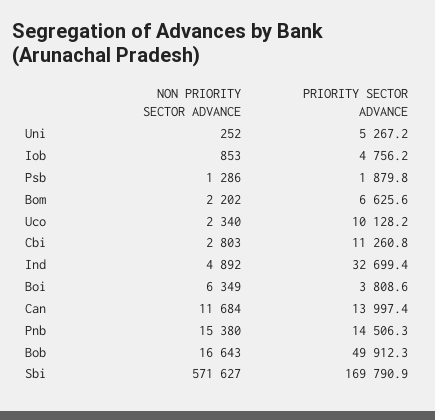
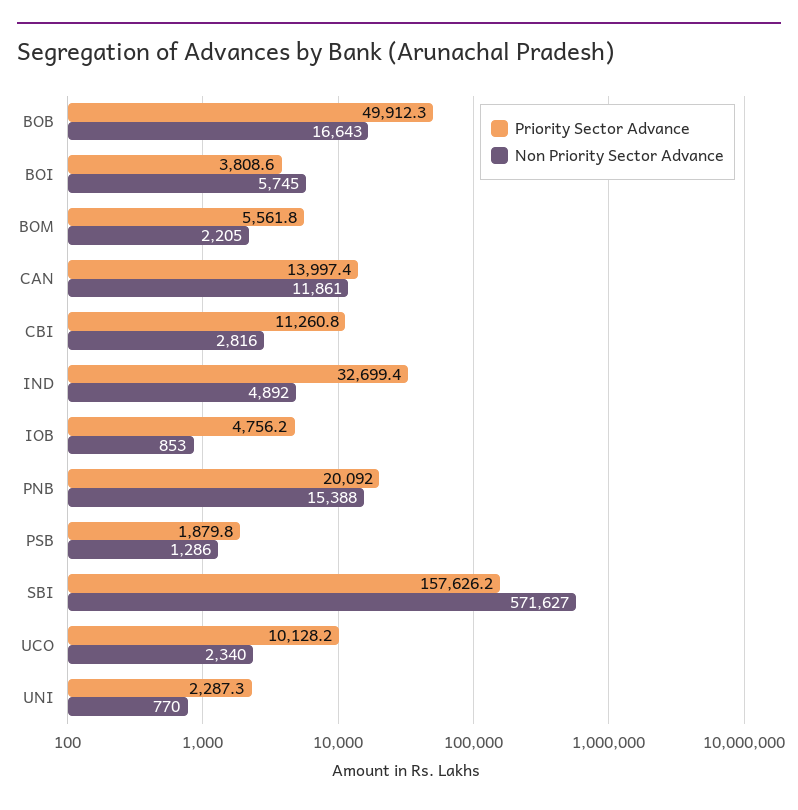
NON PRIORITY SECTOR ADVANCE, Uni: 252 -> 770
PRIORITY SECTOR ADVANCE, Uni: 5267.2 -> 2287.3
NON PRIORITY SECTOR ADVANCE, Bom: 2202 -> 2205
PRIORITY SECTOR ADVANCE, Bom: 6625.6 -> 5561.8
NON PRIORITY SECTOR ADVANCE, Cbi: 2803 -> 2816
NON PRIORITY SECTOR ADVANCE, Boi: 6349 -> 5745
NON PRIORITY SECTOR ADVANCE, Can: 11684 -> 11861
NON PRIORITY SECTOR ADVANCE, Pnb: 15380 -> 15388
PRIORITY SECTOR ADVANCE, Pnb: 14506.3 -> 20092
PRIORITY SECTOR ADVANCE, Sbi: 169790.9 -> 157626.2

